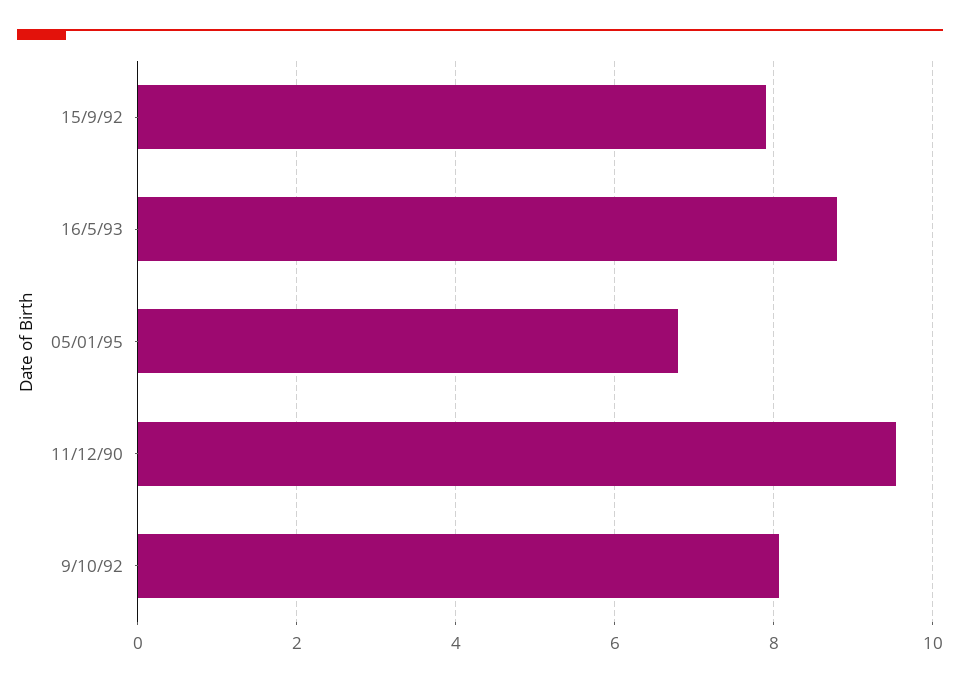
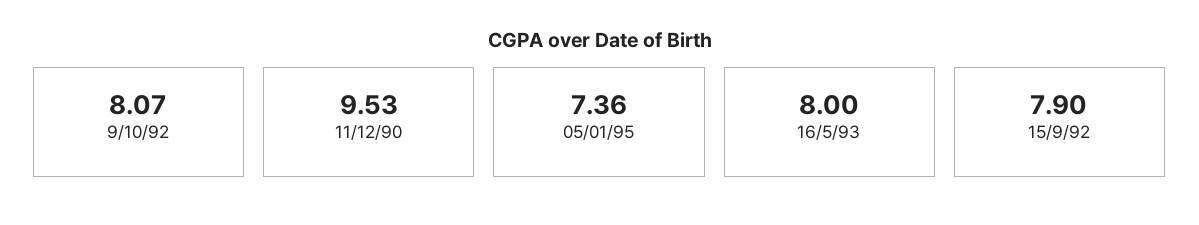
16/5/93: 8.8 -> 8
05/01/95: 6.8 -> 7.36

